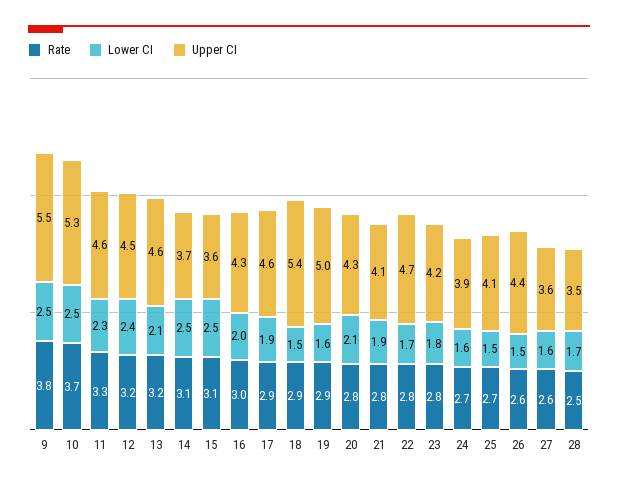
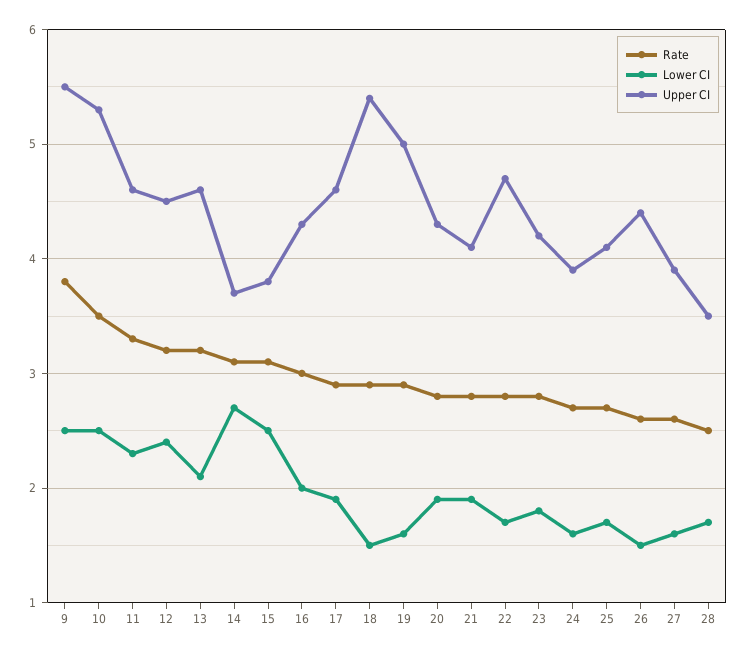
Rate, 10: 3.7 -> 3.5
Lower CI, 14: 2.5 -> 2.7
Upper CI, 15: 3.6 -> 3.8
Lower CI, 20: 2.1 -> 1.9
Lower CI, 25: 1.5 -> 1.7
Upper CI, 27: 3.6 -> 3.9

